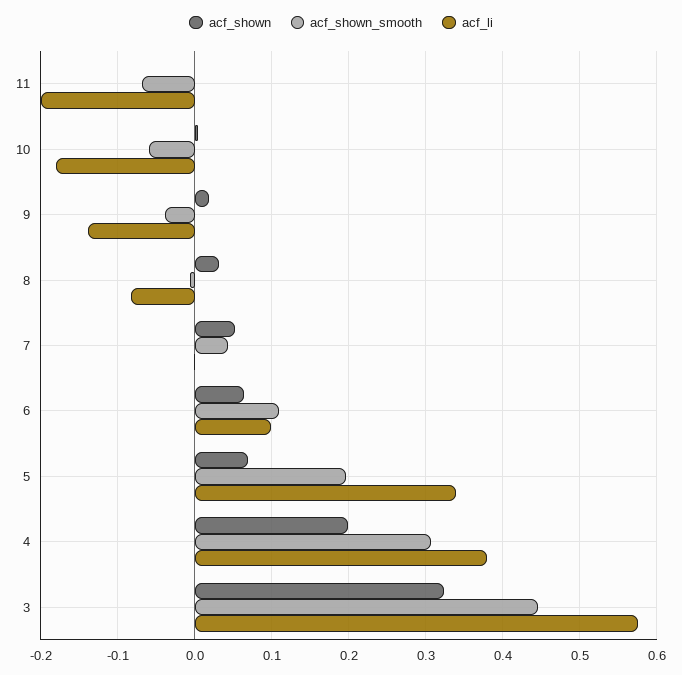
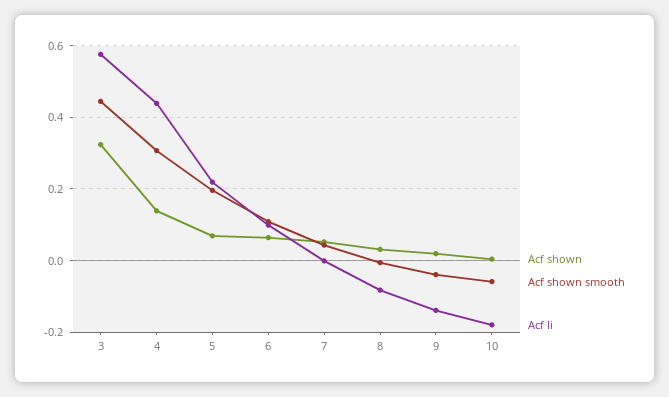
acf_shown, 11: 0 -> none
acf_shown_smooth, 11: -0.07 -> none
acf_li, 11: -0.2 -> none
acf_li, 5: 0.34 -> 0.22
acf_shown, 4: 0.2 -> 0.14
acf_li, 4: 0.38 -> 0.44

